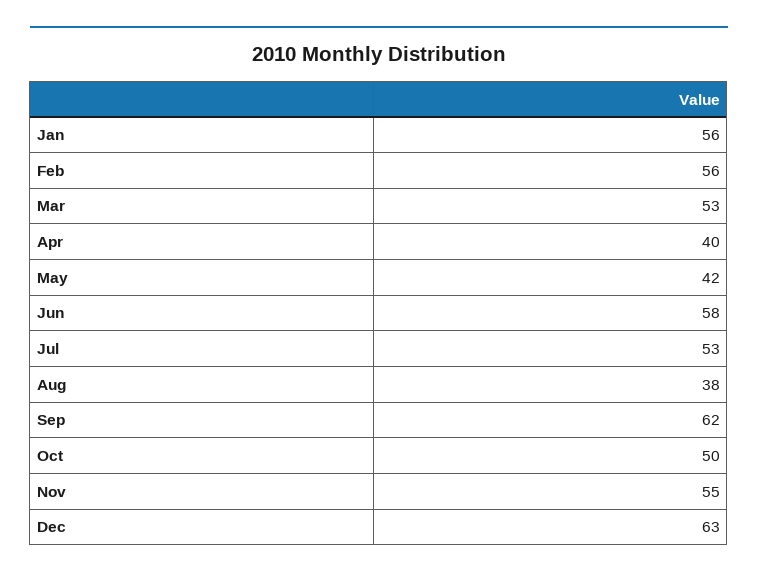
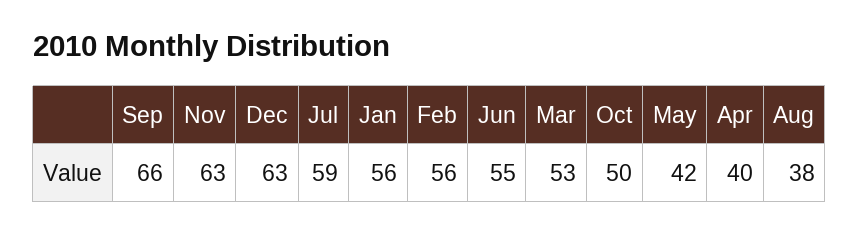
Jun: 58 -> 55
Jul: 53 -> 59
Sep: 62 -> 66
Nov: 55 -> 63

